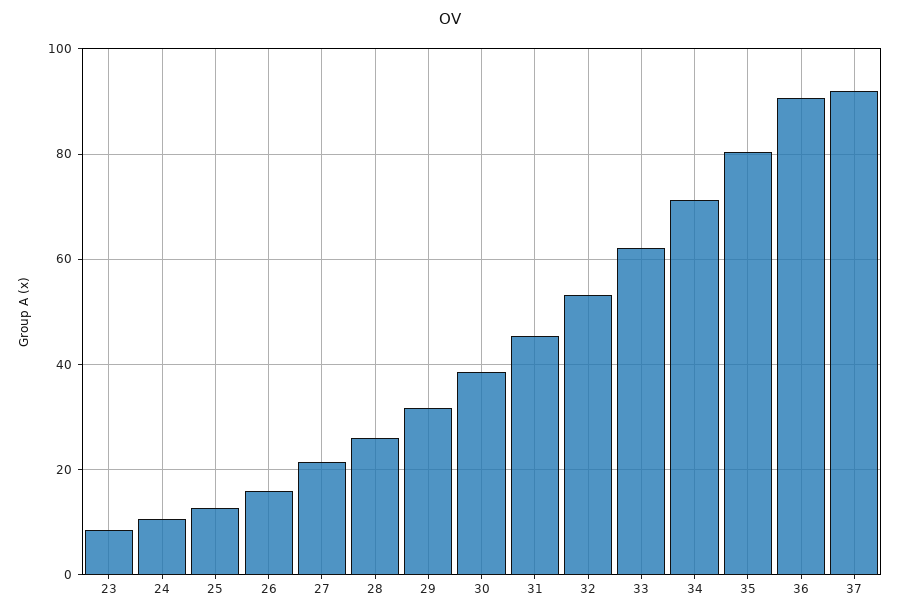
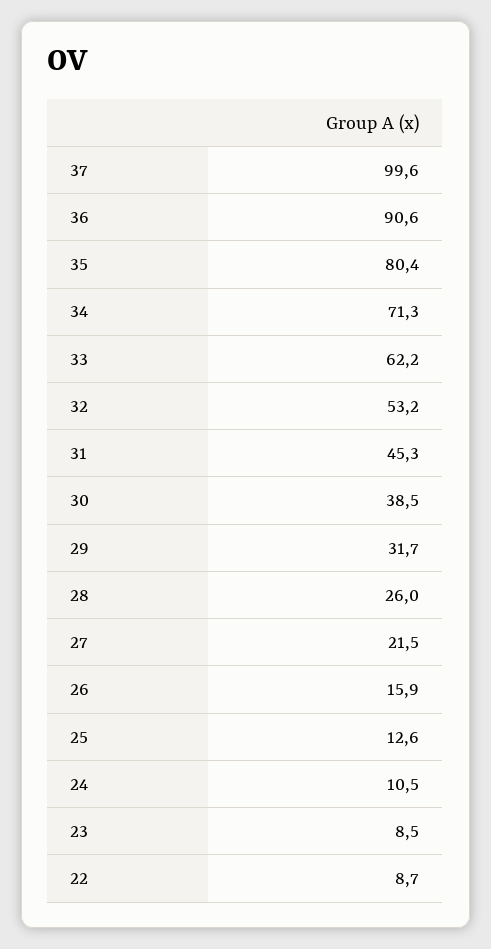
37: 92 -> 99.6
22: none -> 8.7

